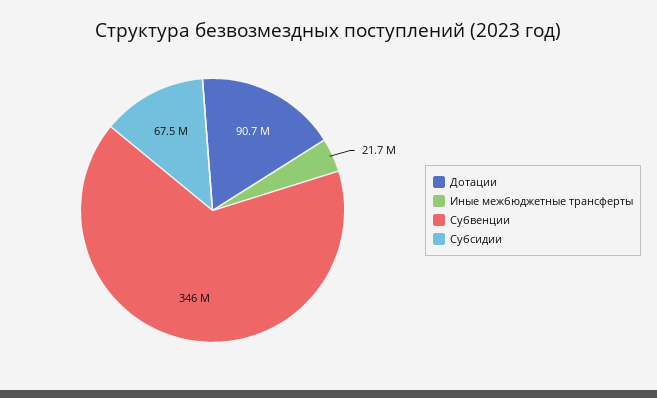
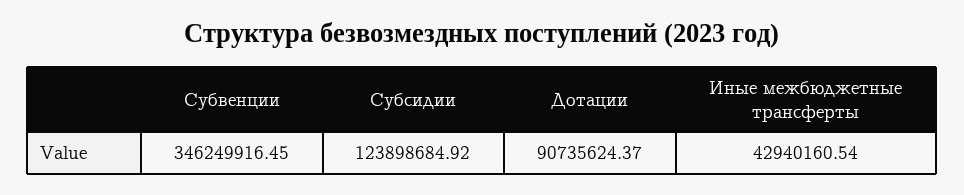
Иные межбюджетные трансферты: 21700000 -> 42940160.54
Субсидии: 67500000 -> 123898684.92

